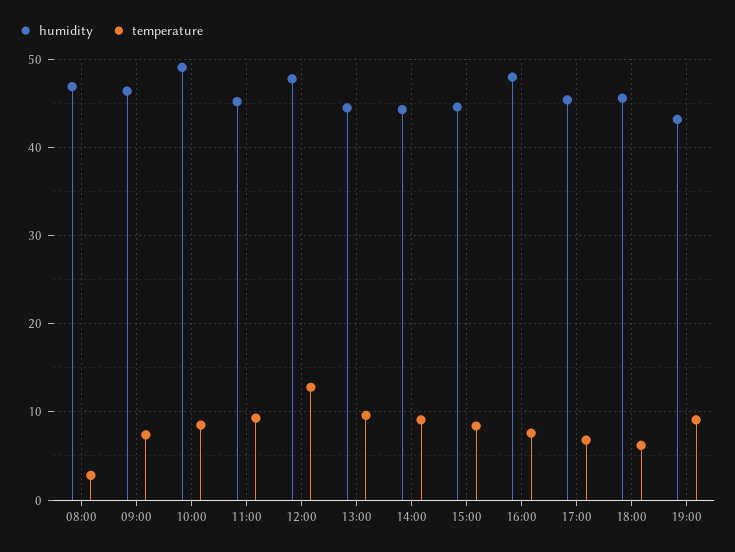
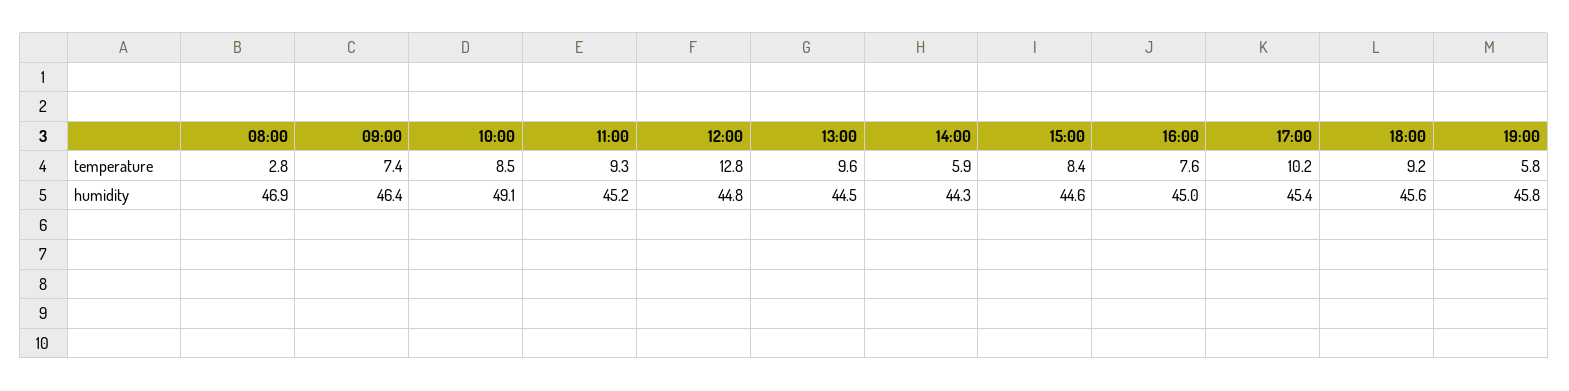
humidity, 12:00: 48 -> 44.8
temperature, 14:00: 9 -> 5.9
humidity, 16:00: 48 -> 45
temperature, 17:00: 7 -> 10.2
temperature, 18:00: 6 -> 9.2
humidity, 19:00: 43 -> 45.8
temperature, 19:00: 9 -> 5.8

